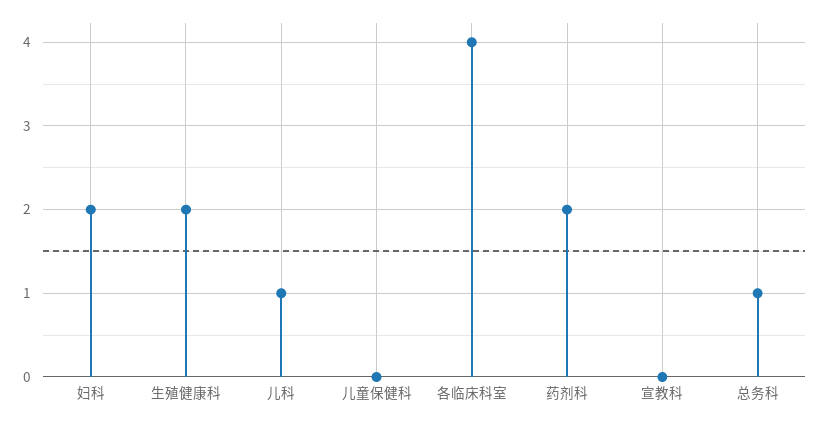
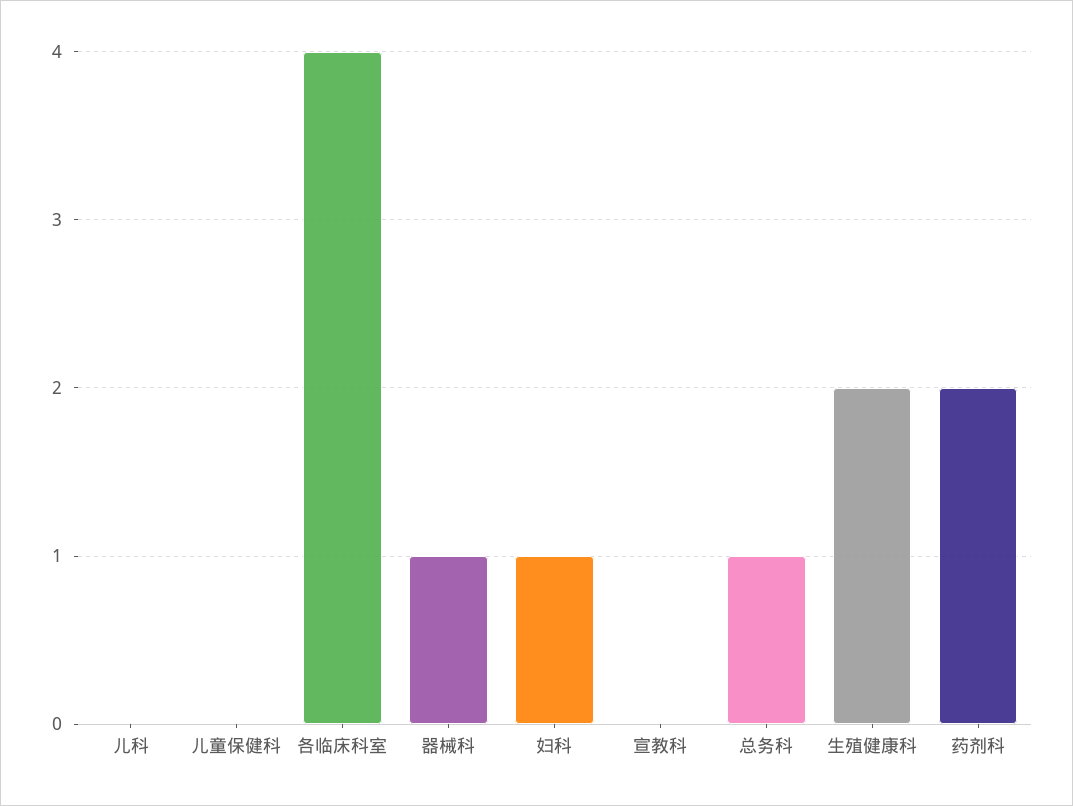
妇科: 2 -> 1
儿科: 1 -> 0
器械科: none -> 1

